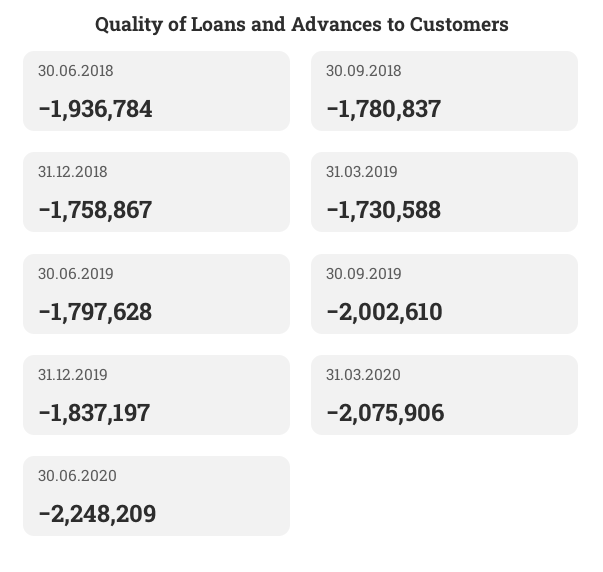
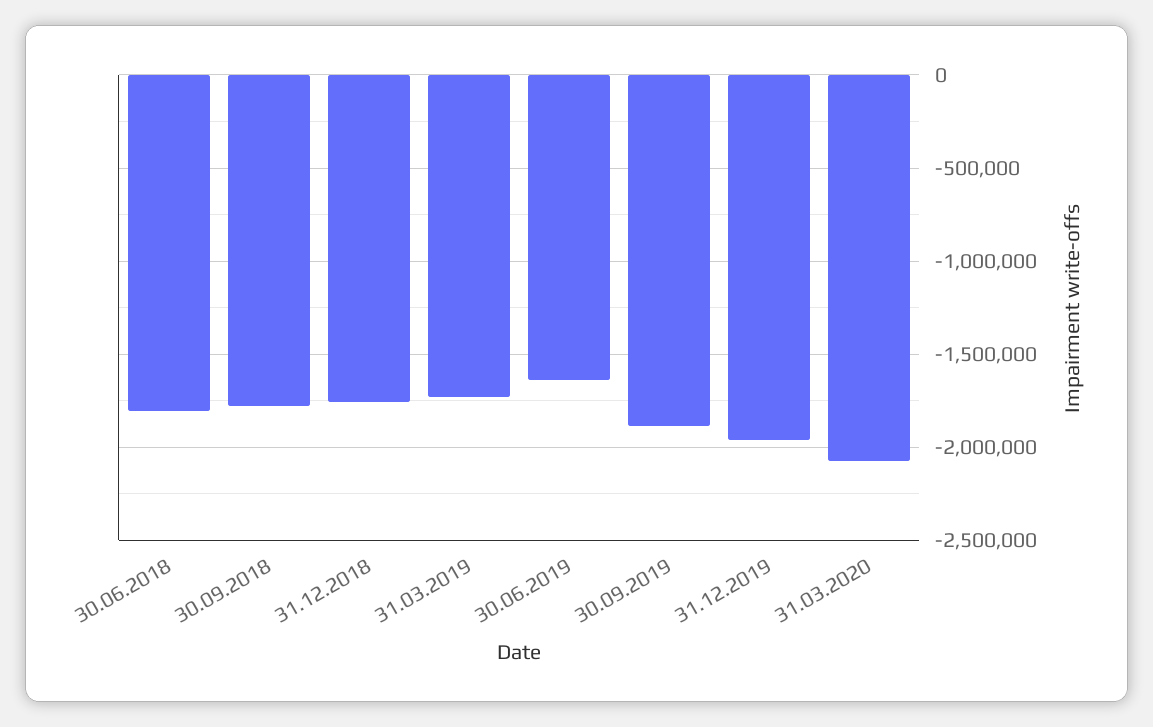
30.06.2018: -1936784 -> -1800000
30.06.2019: -1797628 -> -1650000
30.09.2019: -2002610 -> -1900000
31.12.2019: -1837197 -> -1950000
30.06.2020: -2248209 -> none

